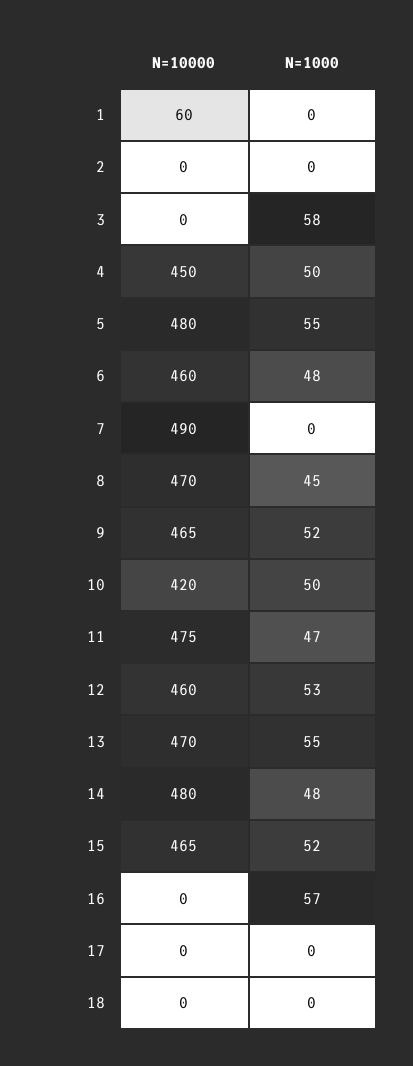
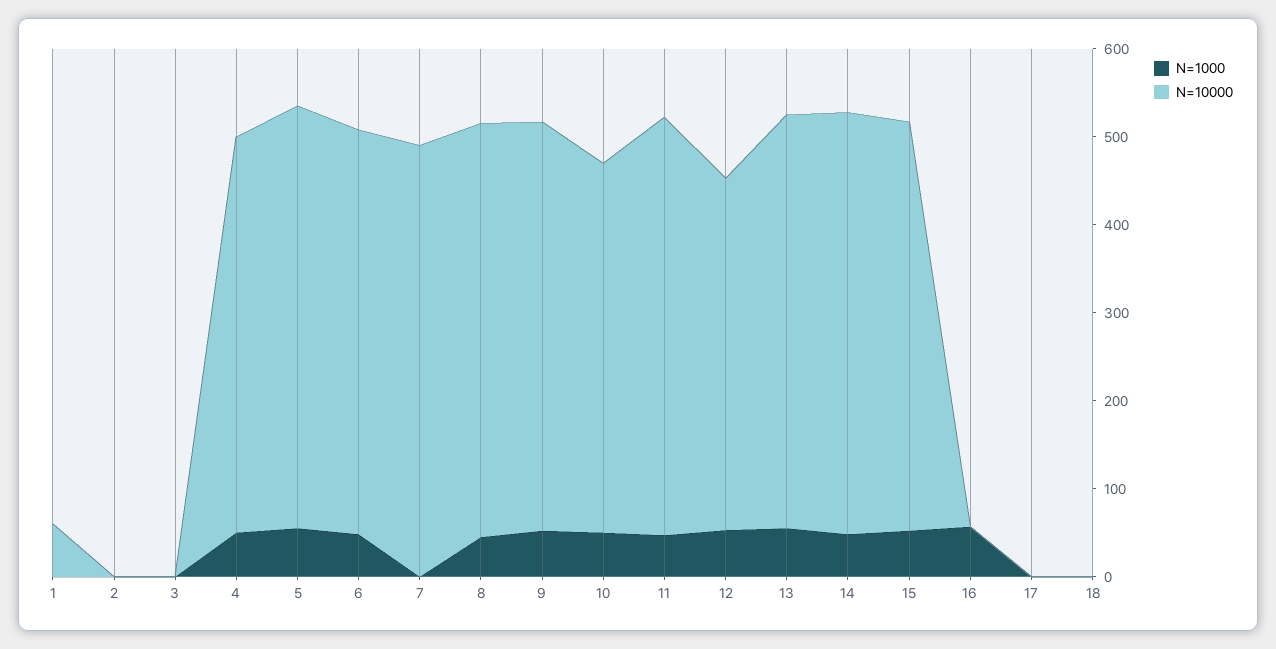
N=1000, 3: 58 -> 0
N=10000, 12: 460 -> 400

